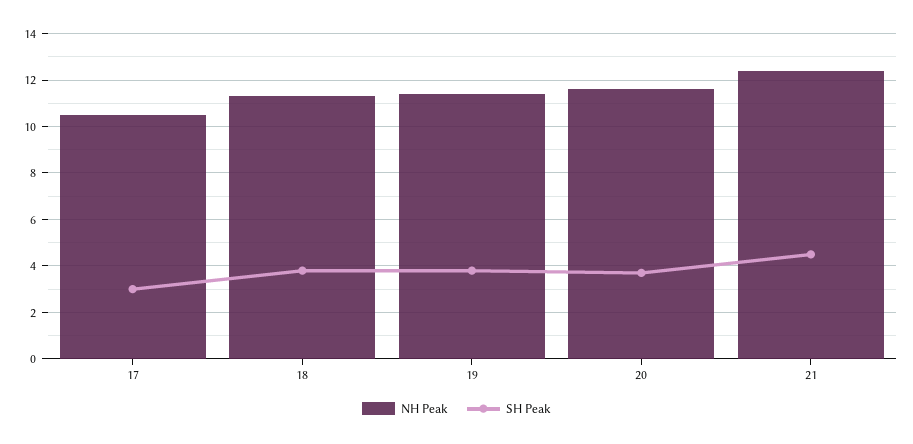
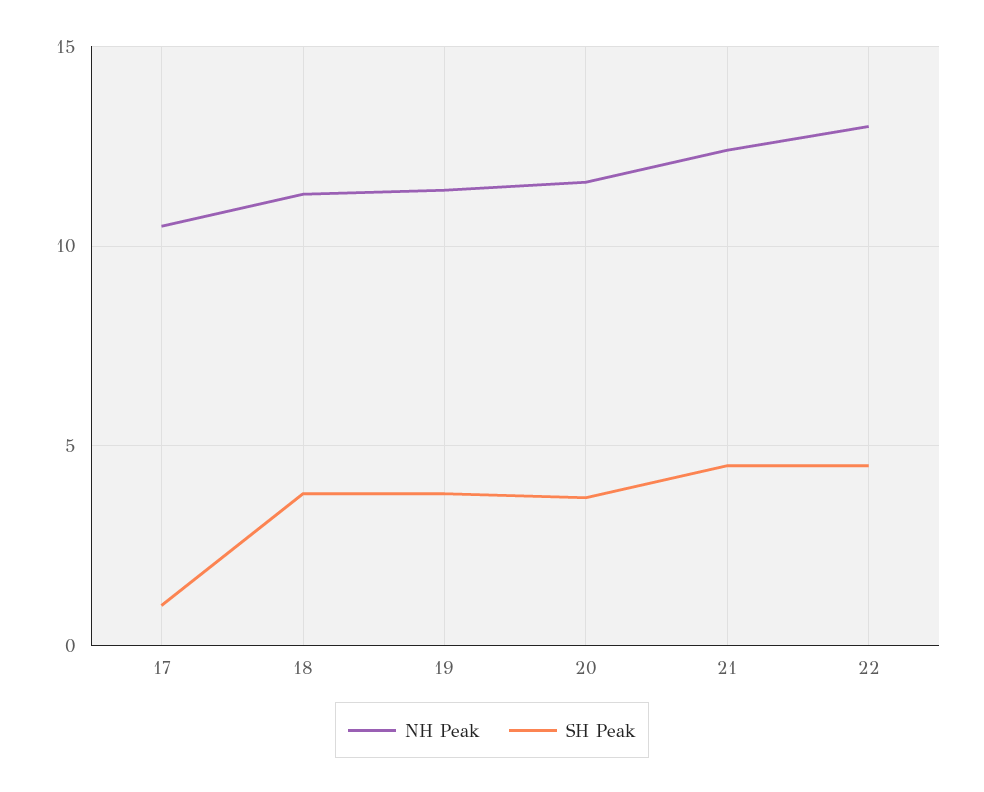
SH Peak, 17: 3 -> 1
NH Peak, 22: none -> 13
SH Peak, 22: none -> 4.5

